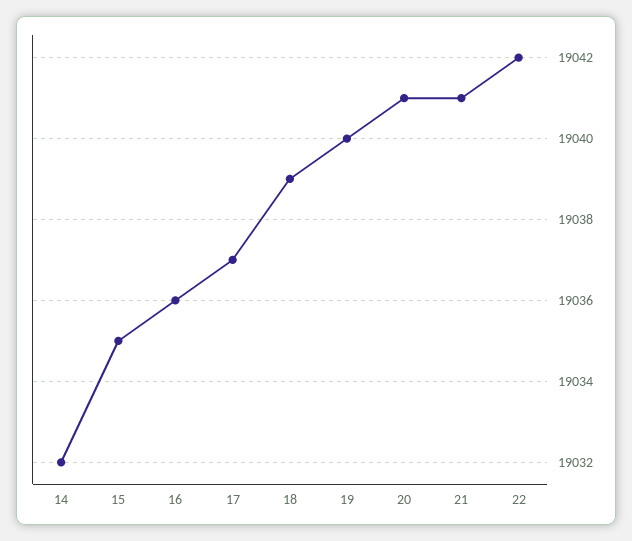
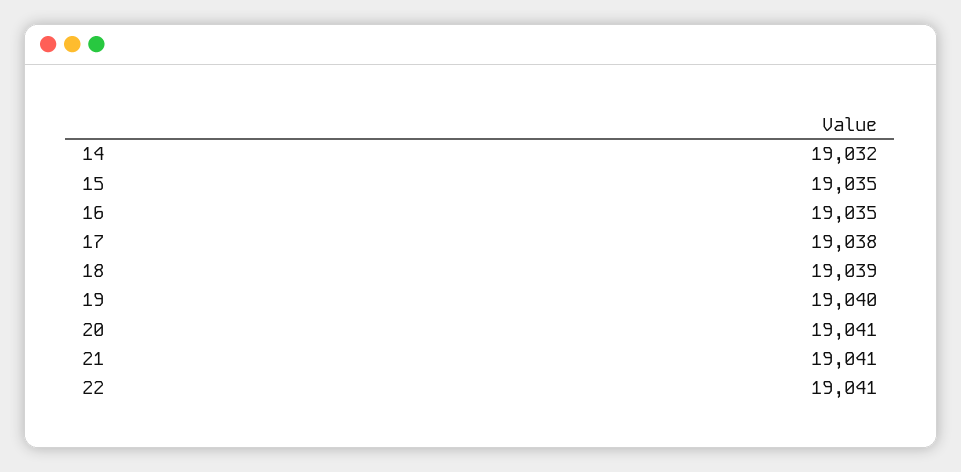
16: 19036 -> 19035
17: 19037 -> 19038
22: 19042 -> 19041

